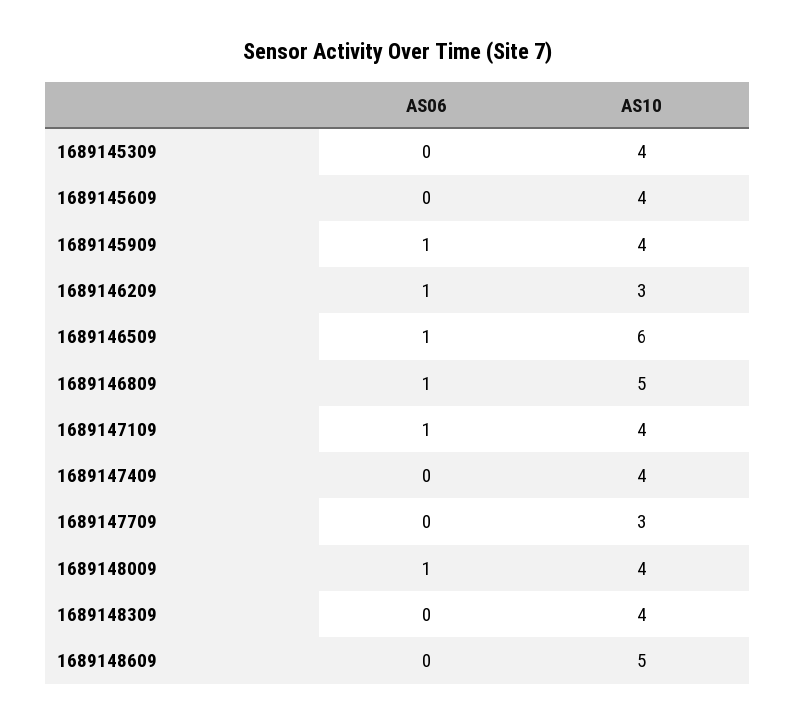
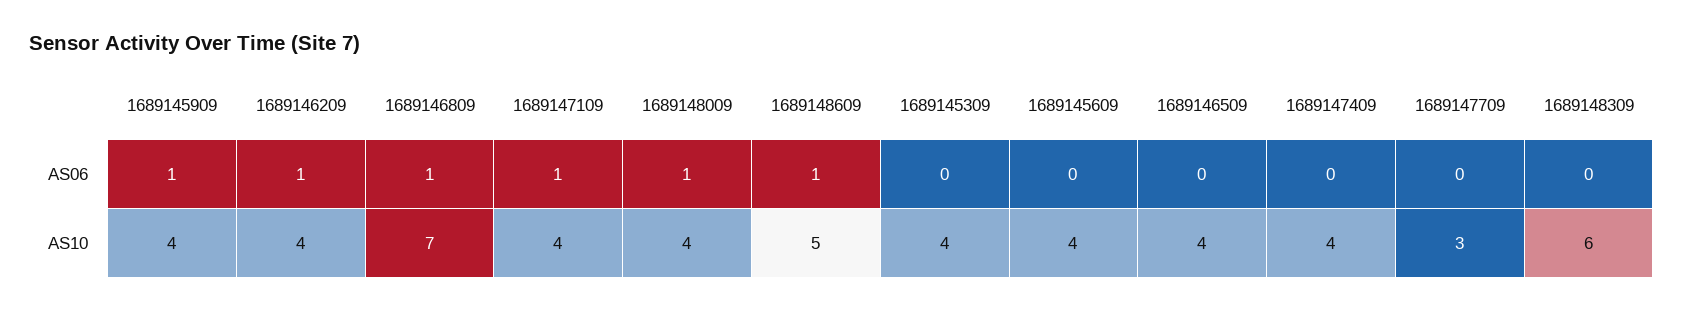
AS10, 1689146209: 3 -> 4
AS06, 1689146509: 1 -> 0
AS10, 1689146509: 6 -> 4
AS10, 1689146809: 5 -> 7
AS10, 1689148309: 4 -> 6
AS06, 1689148609: 0 -> 1

